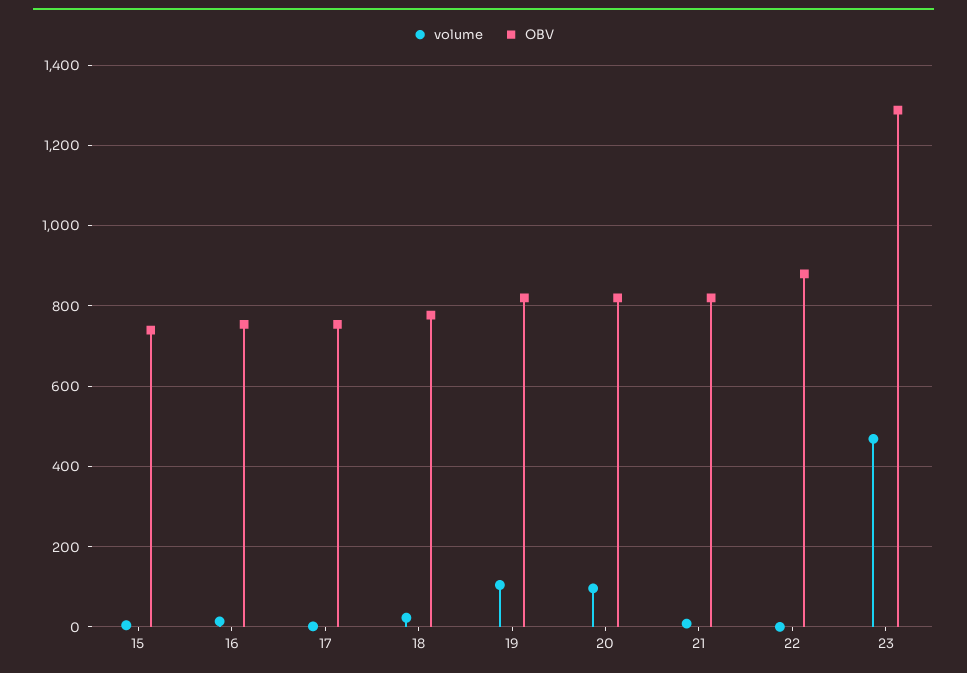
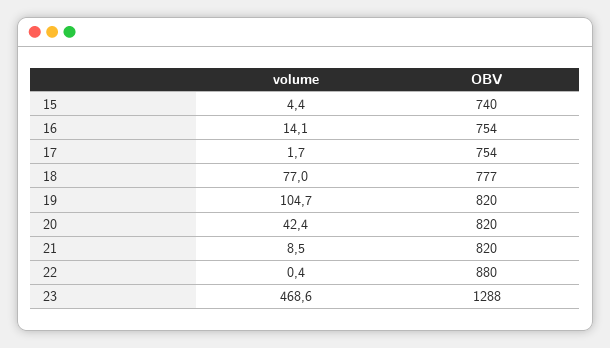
volume, 18: 20 -> 77
volume, 20: 100 -> 42.4

